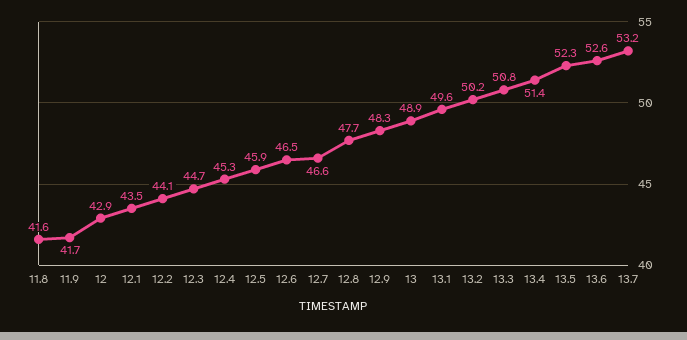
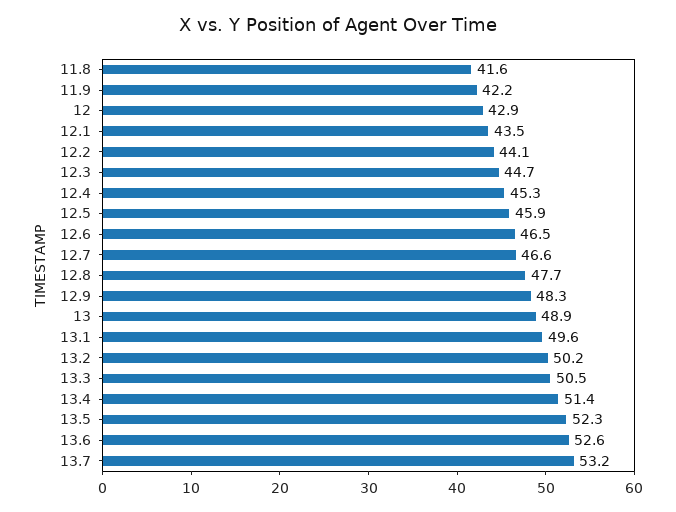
11.9: 41.7 -> 42.2
13.3: 50.8 -> 50.5

